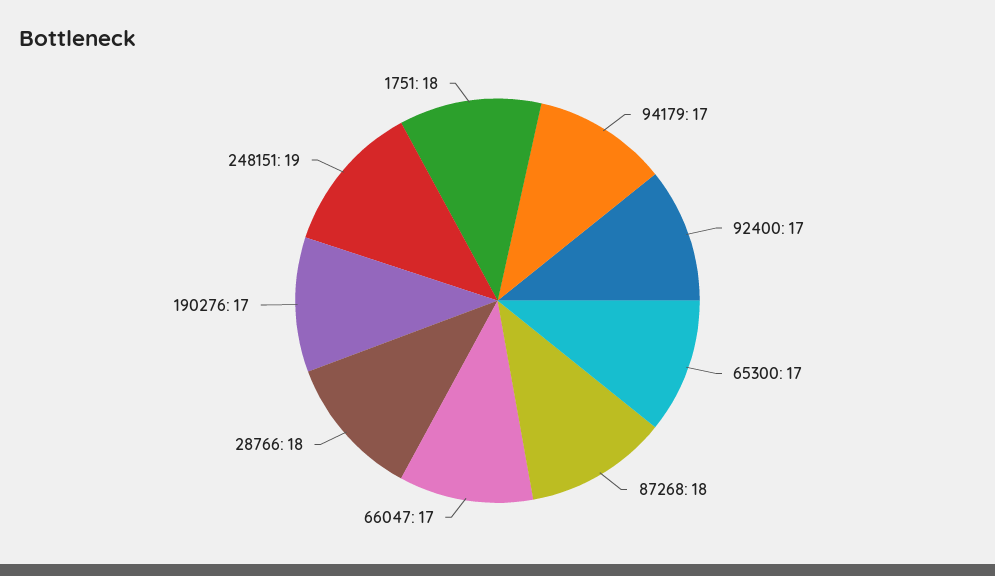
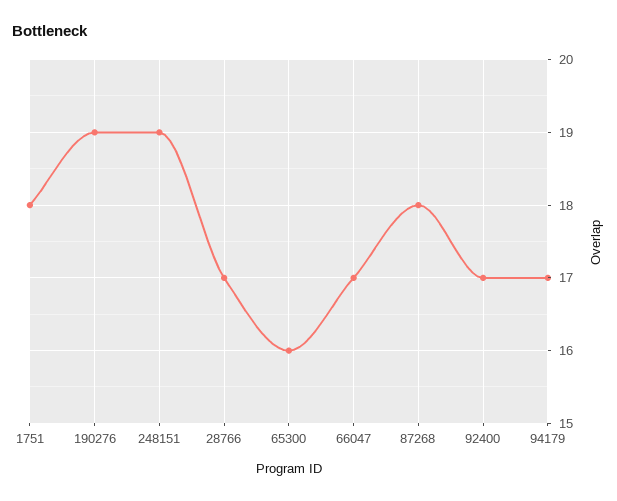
65300: 17 -> 16
28766: 18 -> 17
190276: 17 -> 19

